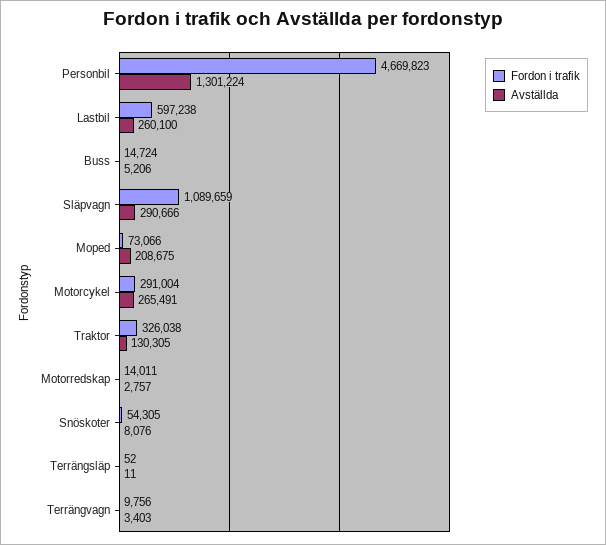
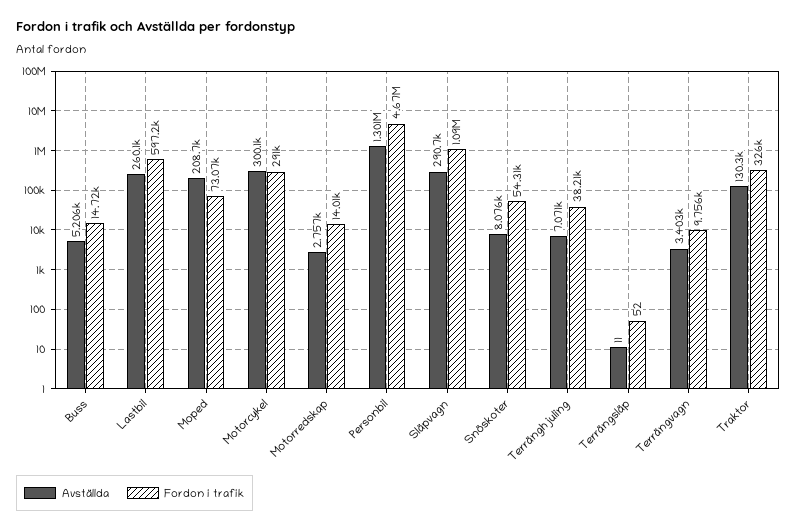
Avställda, Motorcykel: 265491 -> 300100
Avställda, Terränghjuling: none -> 7071
Fordon i trafik, Terränghjuling: none -> 38210

